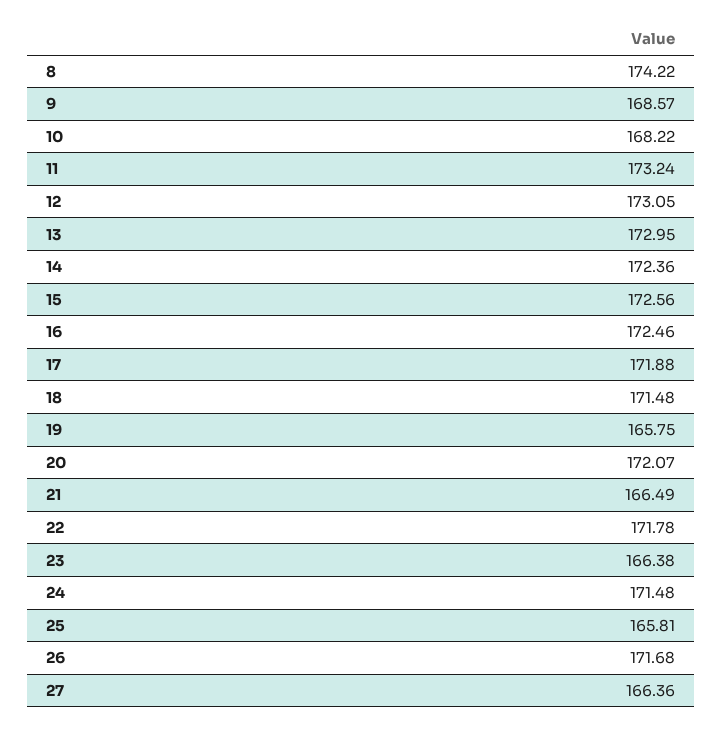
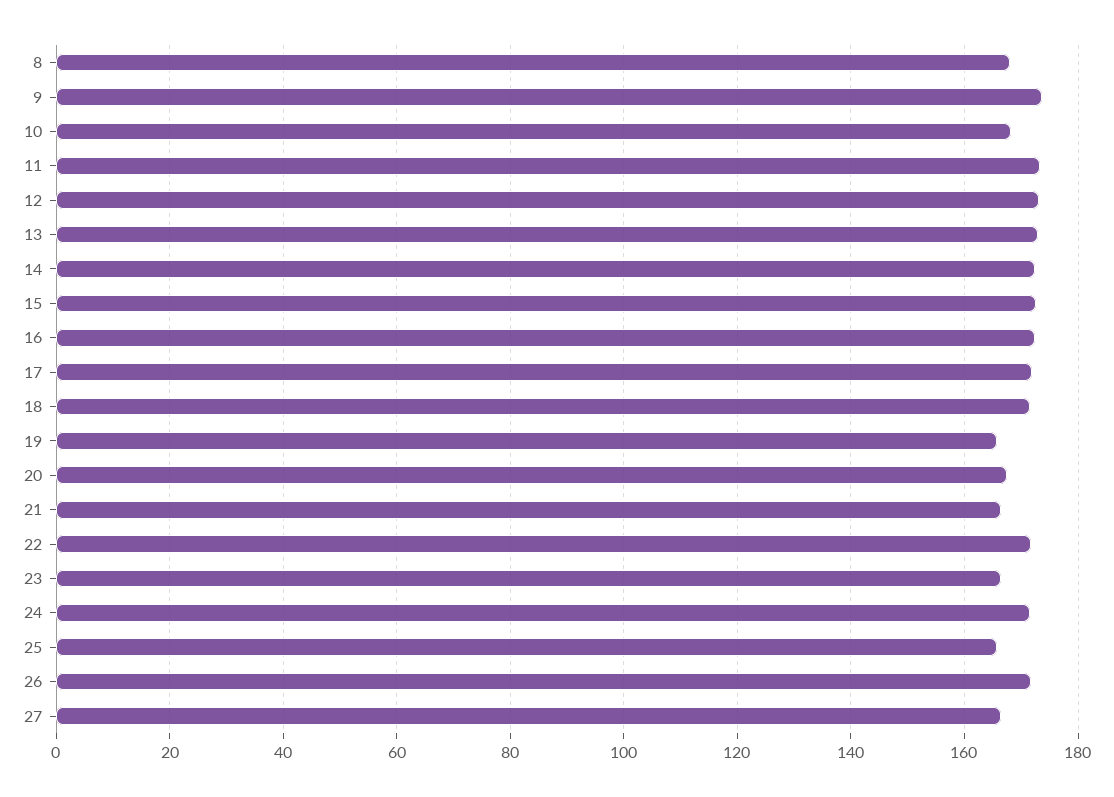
8: 174.22 -> 168
9: 168.57 -> 174
20: 172.07 -> 168

